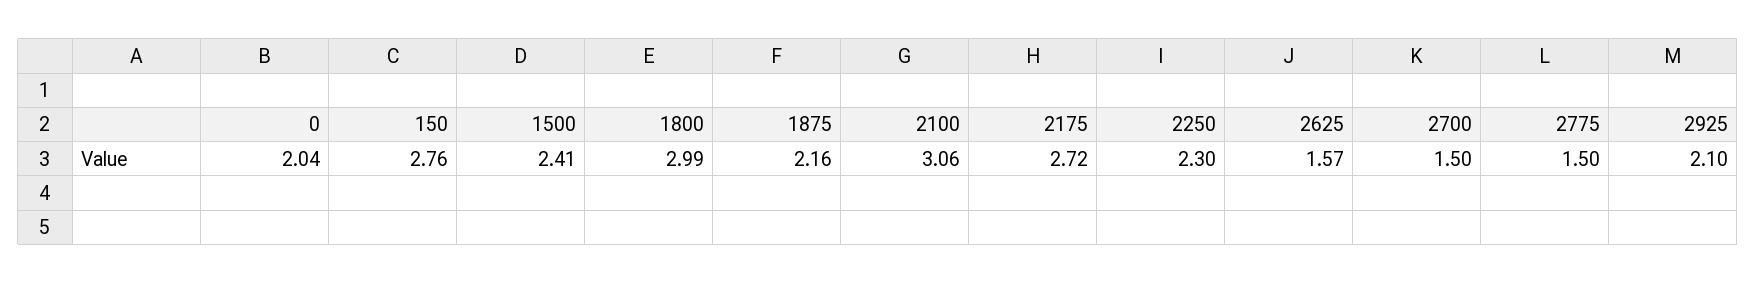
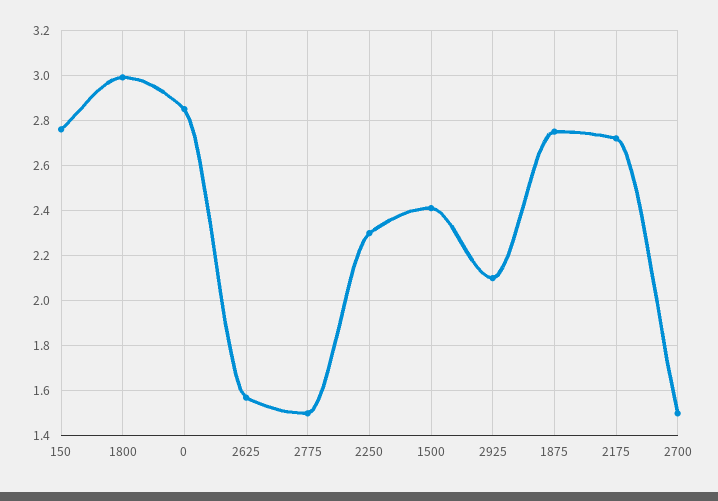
0: 2.04 -> 2.85
1875: 2.16 -> 2.75
2100: 3.06 -> none

